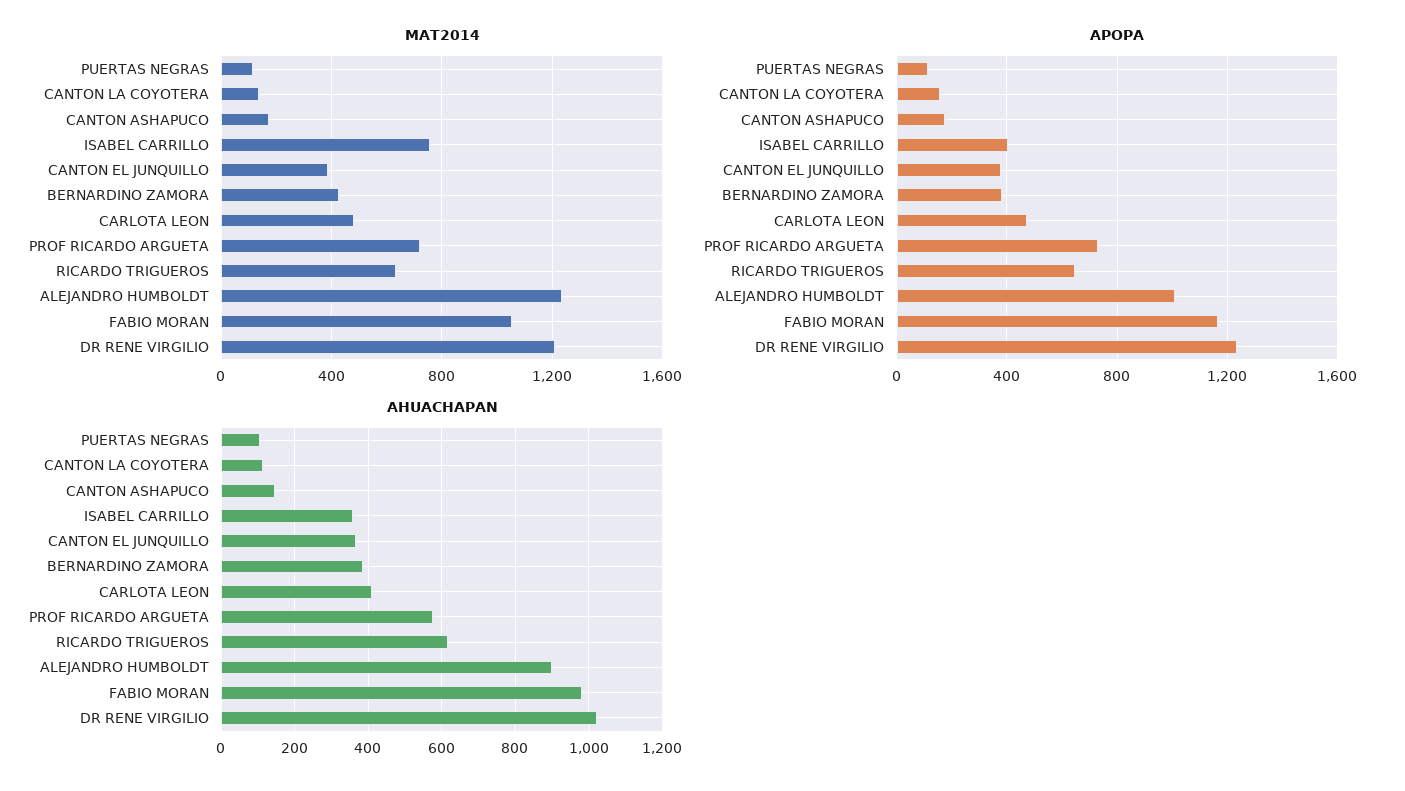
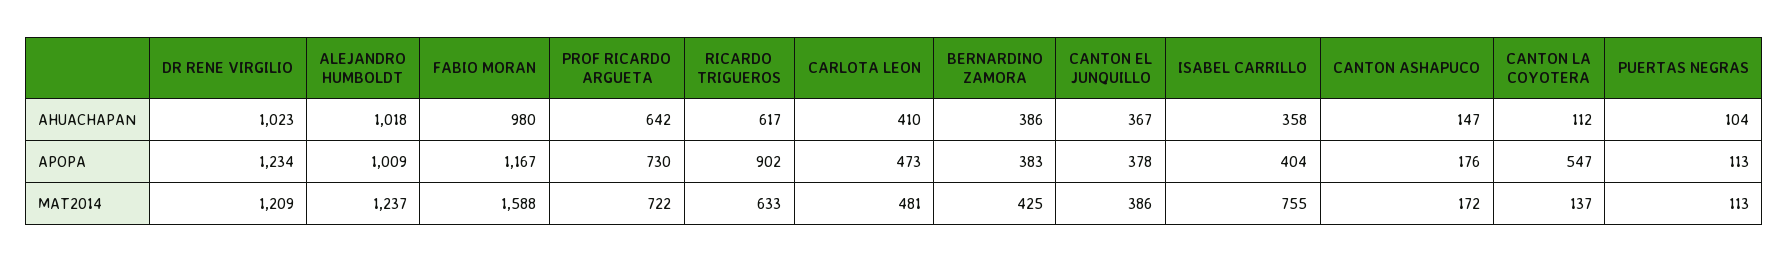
MAT2014, FABIO MORAN: 1050 -> 1588
APOPA, CANTON LA COYOTERA: 150 -> 547
APOPA, RICARDO TRIGUEROS: 650 -> 902
AHUACHAPAN, PROF RICARDO ARGUETA: 580 -> 642
AHUACHAPAN, ALEJANDRO HUMBOLDT: 900 -> 1018

